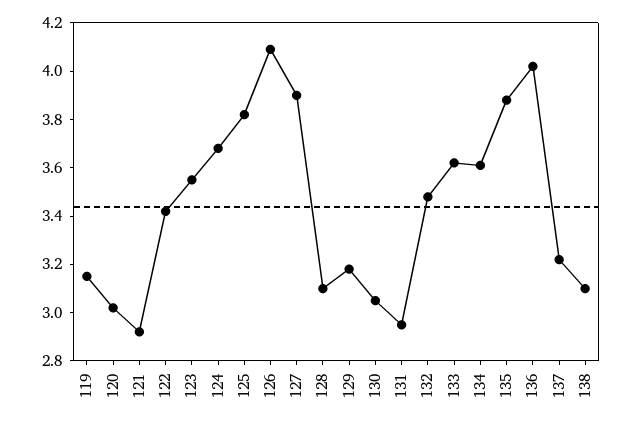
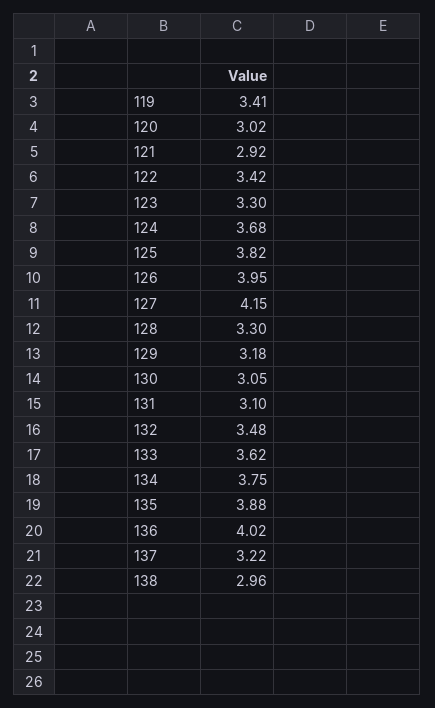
119: 3.15 -> 3.41
123: 3.55 -> 3.3
126: 4.1 -> 3.95
127: 3.9 -> 4.15
128: 3.1 -> 3.3
131: 2.95 -> 3.1
134: 3.6 -> 3.75
138: 3.1 -> 2.96

